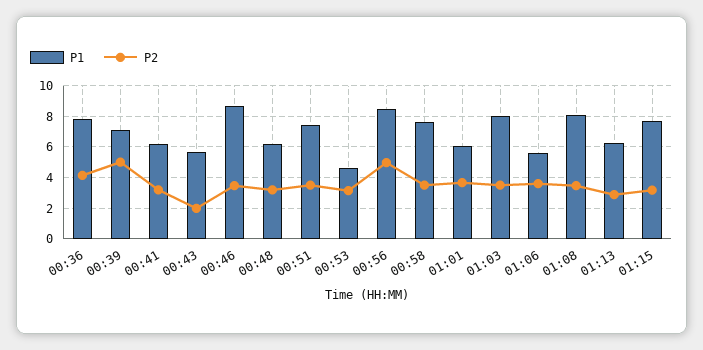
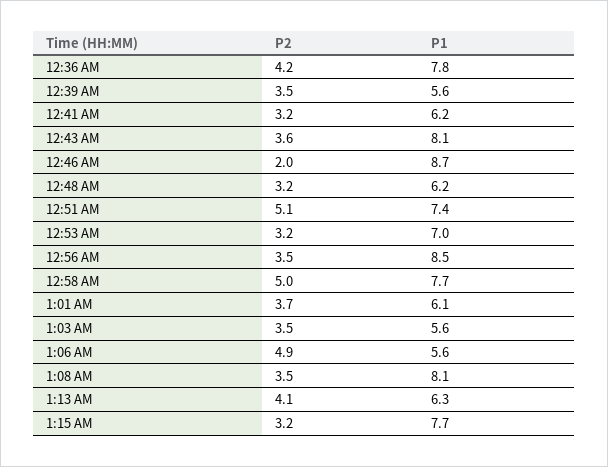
P1, 00:39: 7 -> 5.6
P2, 00:39: 5 -> 3.5
P1, 00:43: 5.5 -> 8.1
P2, 00:43: 2 -> 3.6
P2, 00:46: 3.5 -> 2
P2, 00:51: 3.5 -> 5.1
P1, 00:53: 4.5 -> 7
P2, 00:56: 5 -> 3.5
P2, 00:58: 3.5 -> 5
P1, 01:03: 8 -> 5.6
P2, 01:06: 3.5 -> 4.9
P2, 01:13: 3 -> 4.1

